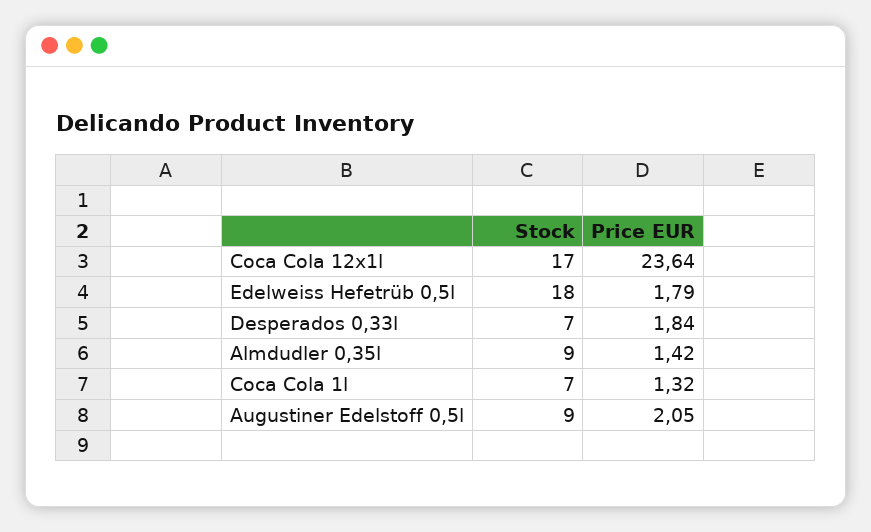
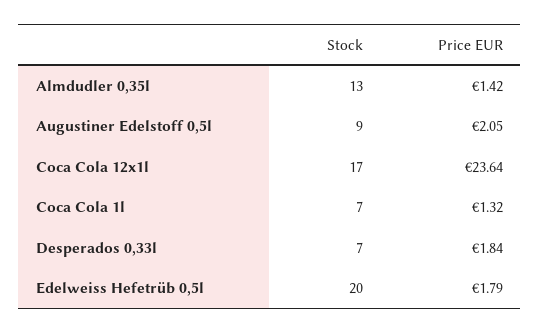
Stock, Edelweiss Hefetrüb 0,5l: 18 -> 20
Stock, Almdudler 0,35l: 9 -> 13

